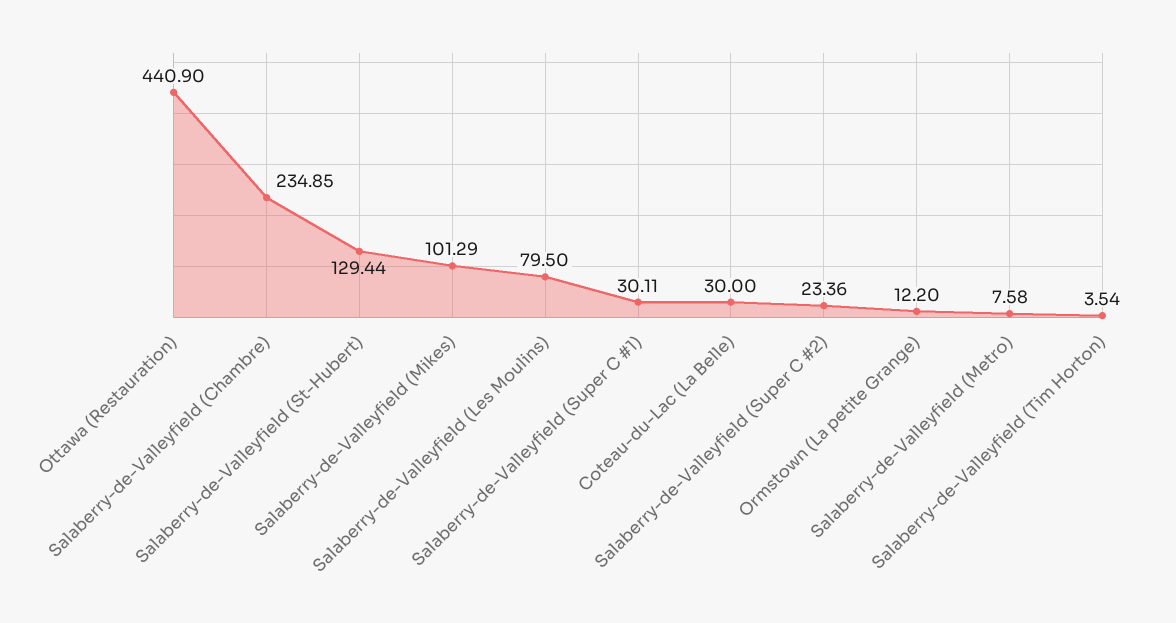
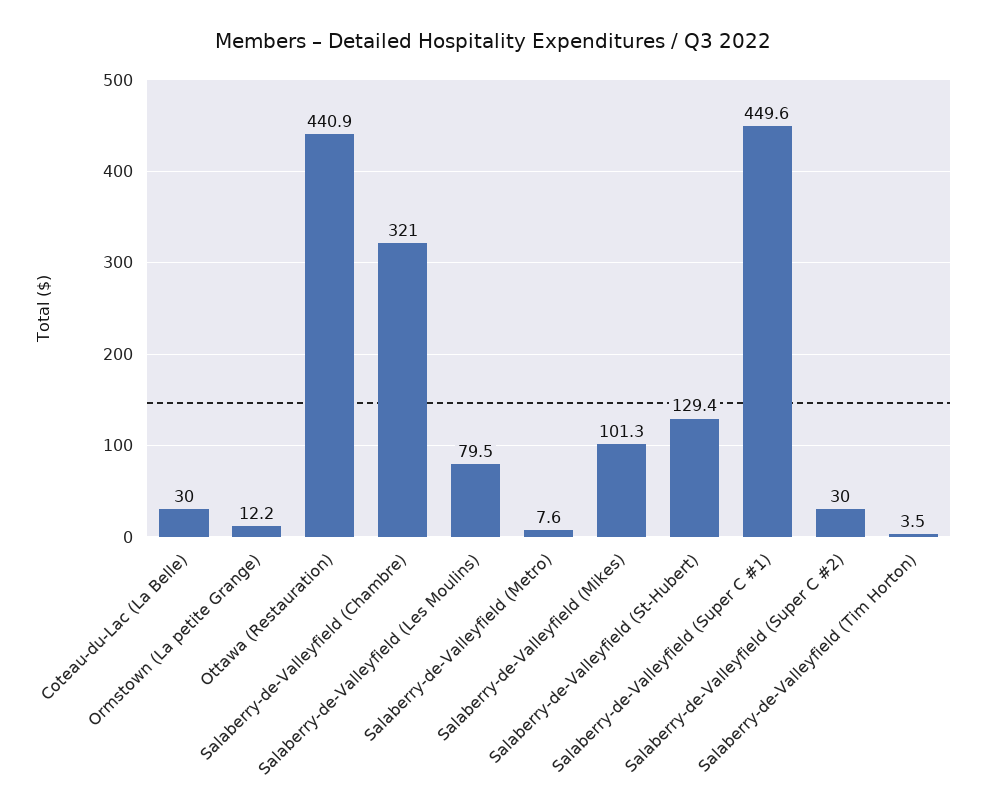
Salaberry-de-Valleyfield (Chambre): 234.85 -> 321
Salaberry-de-Valleyfield (Super C #1): 30.11 -> 449.6
Salaberry-de-Valleyfield (Super C #2): 23.36 -> 30

